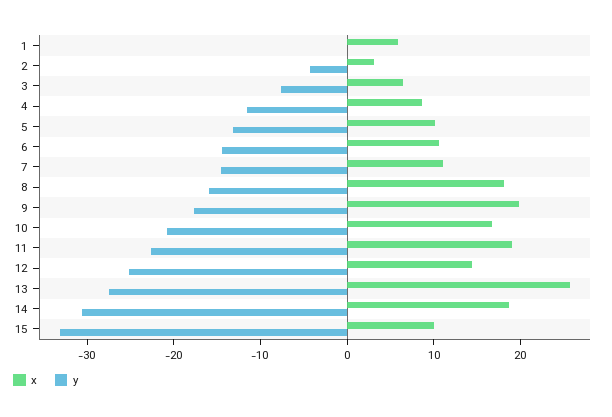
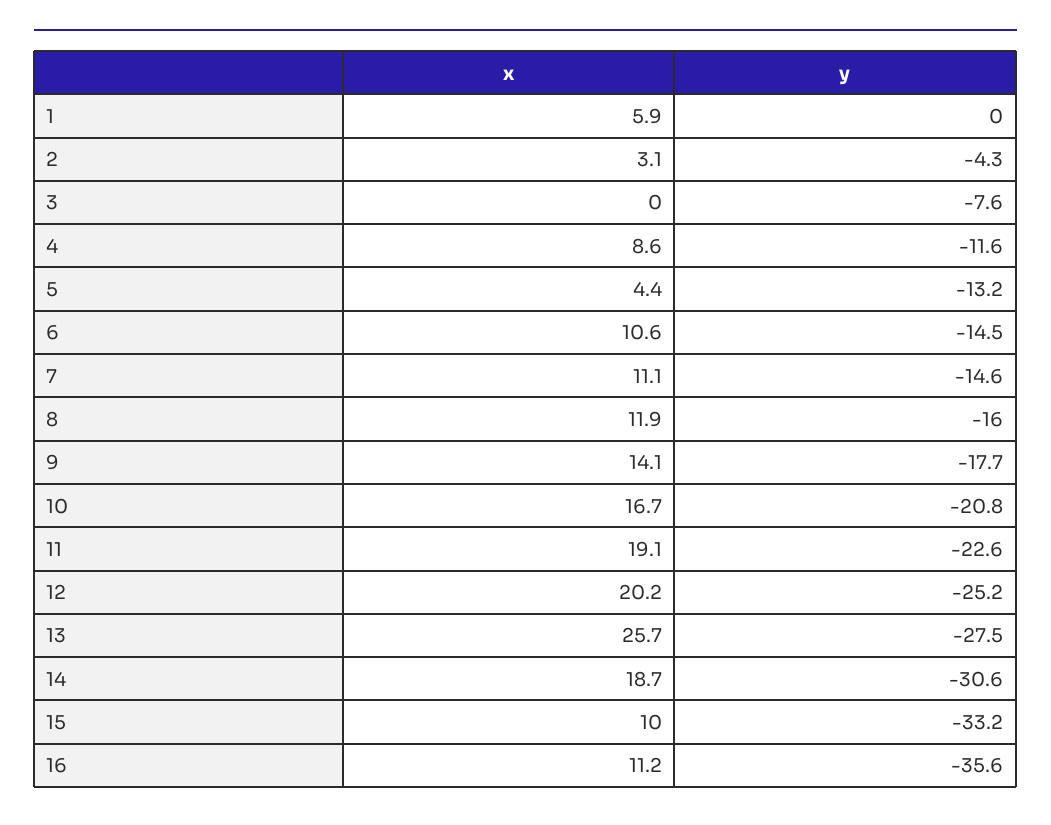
x, 3: 6 -> 0
x, 5: 10 -> 4.4
x, 8: 18 -> 11.9
x, 9: 20 -> 14.1
x, 12: 14 -> 20.2
x, 16: none -> 11.2
y, 16: none -> -35.6

